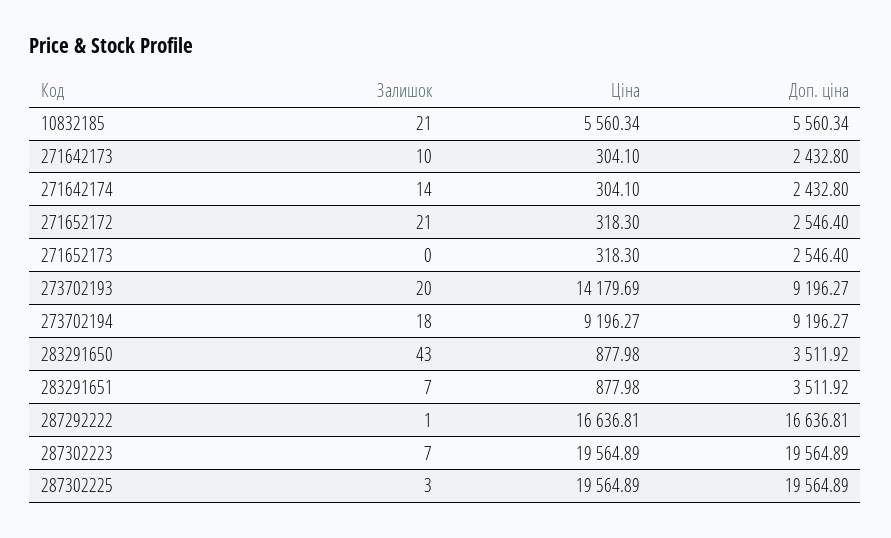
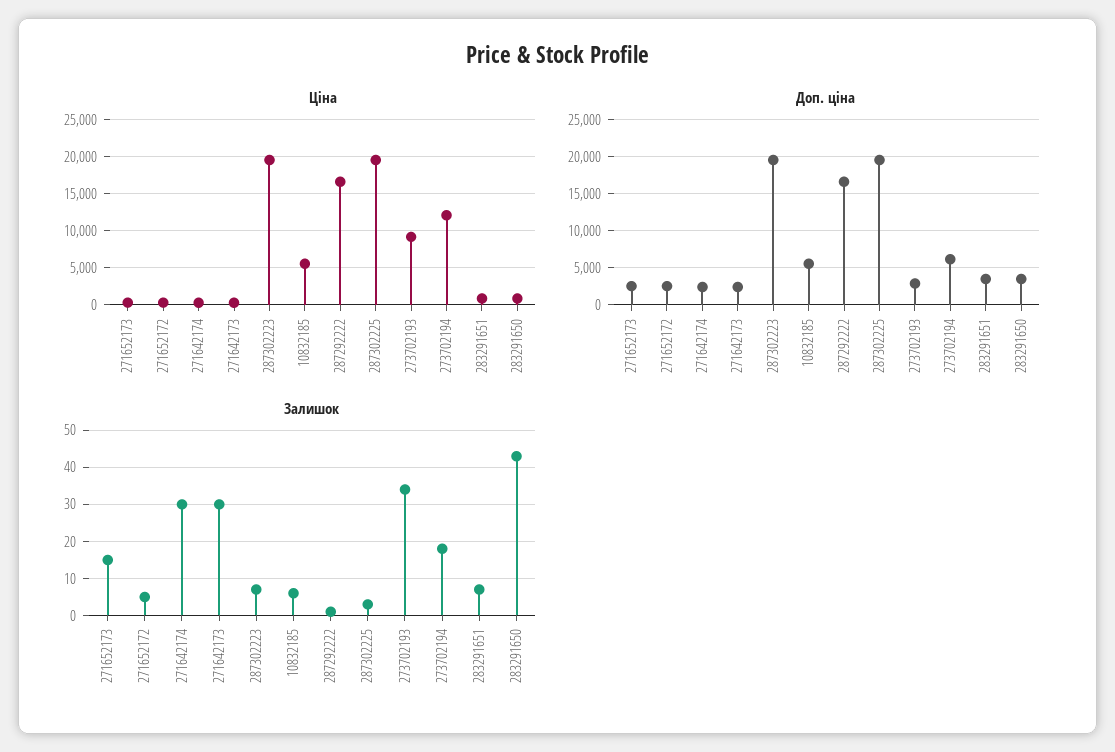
Залишок, 10832185: 21 -> 5
Залишок, 271642173: 10 -> 30
Залишок, 271642174: 14 -> 30
Залишок, 271652172: 21 -> 5
Залишок, 271652173: 0 -> 15
Залишок, 273702193: 20 -> 35
Ціна, 273702193: 14179.69 -> 9000
Доп. ціна, 273702193: 9196.27 -> 3000
Ціна, 273702194: 9196.27 -> 12000
Доп. ціна, 273702194: 9196.27 -> 6000

